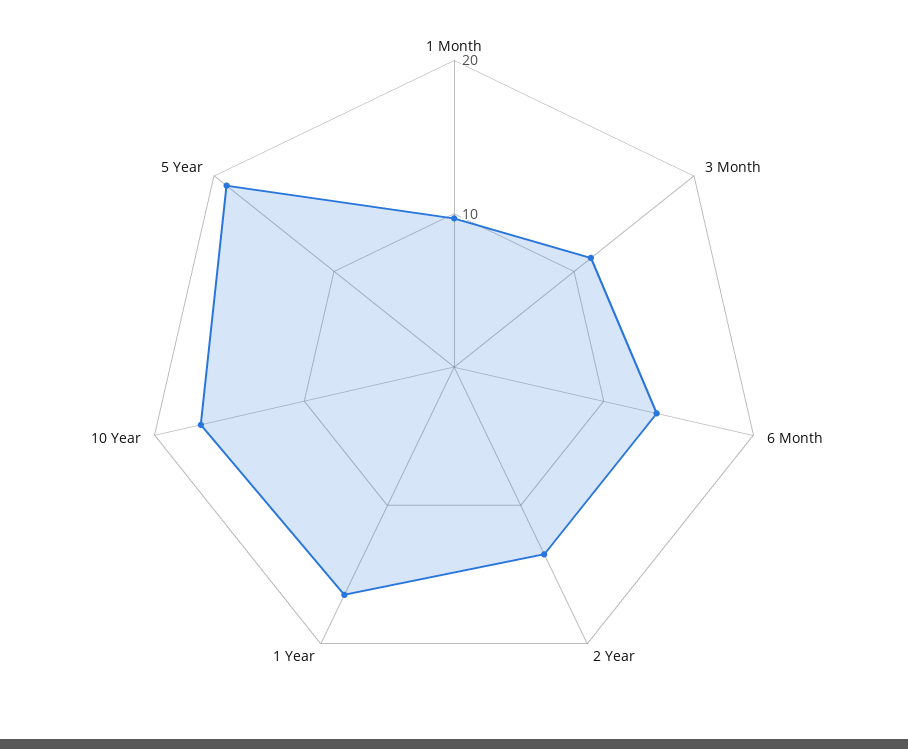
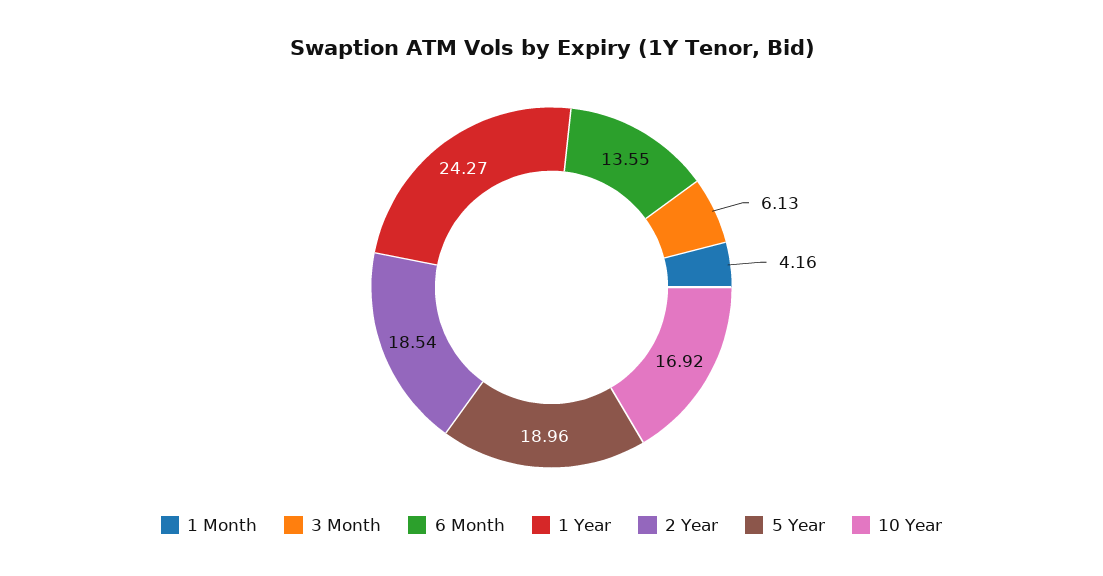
1 Month: 10 -> 4.16
3 Month: 12 -> 6.13
2 Year: 14 -> 18.54
1 Year: 16 -> 24.27

